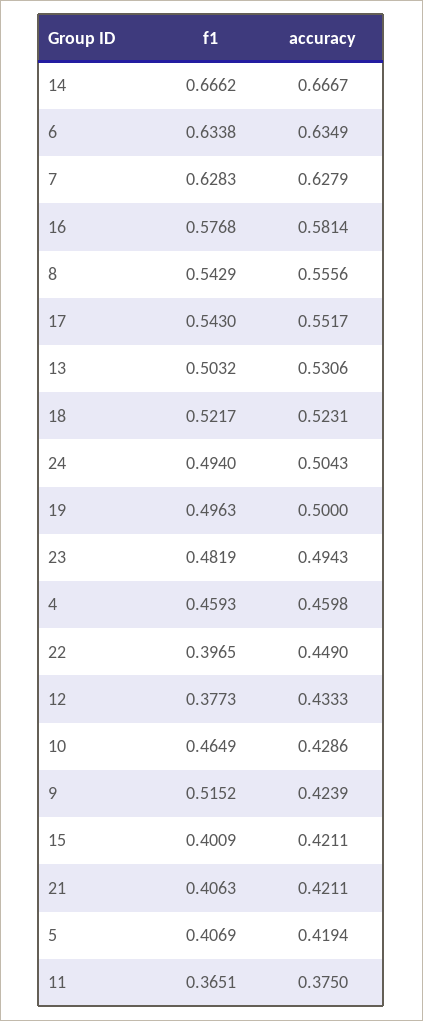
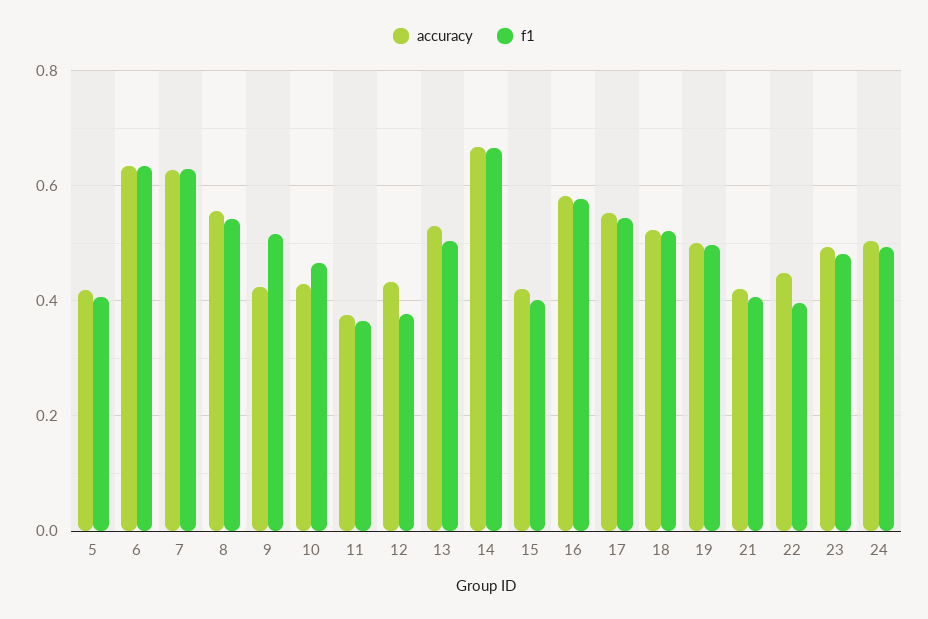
f1, 4: 0.4593 -> none
accuracy, 4: 0.4598 -> none

